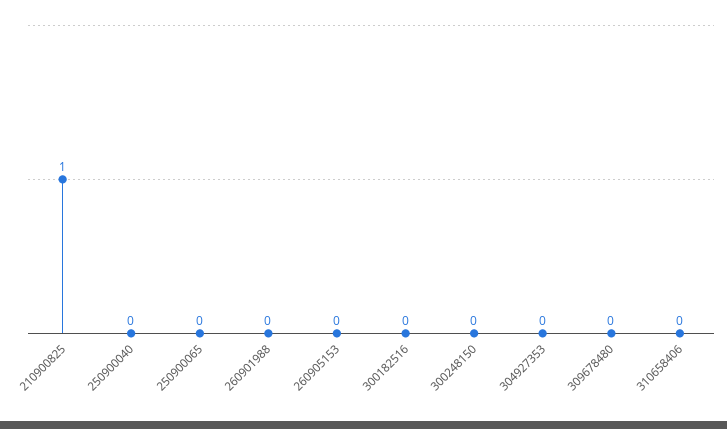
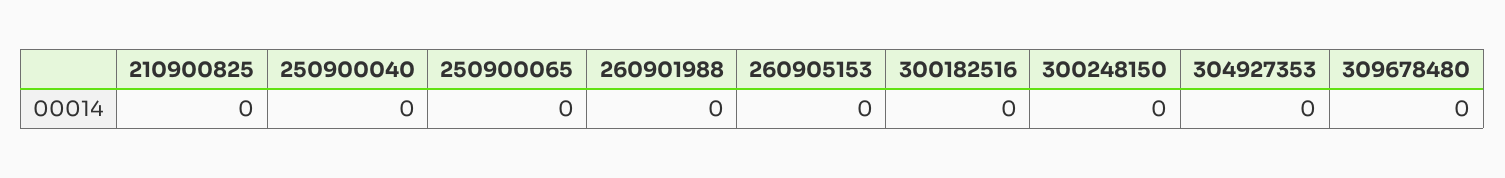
210900825: 1 -> 0
310658406: 0 -> none

